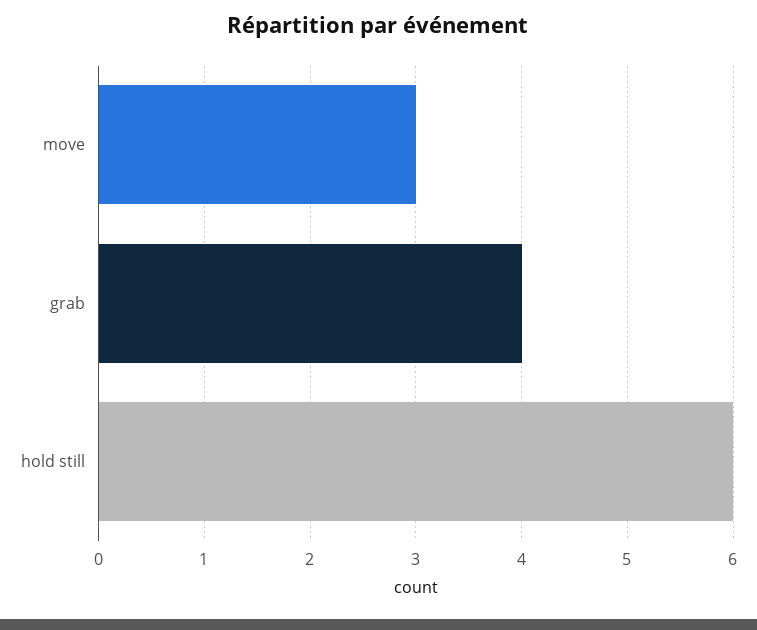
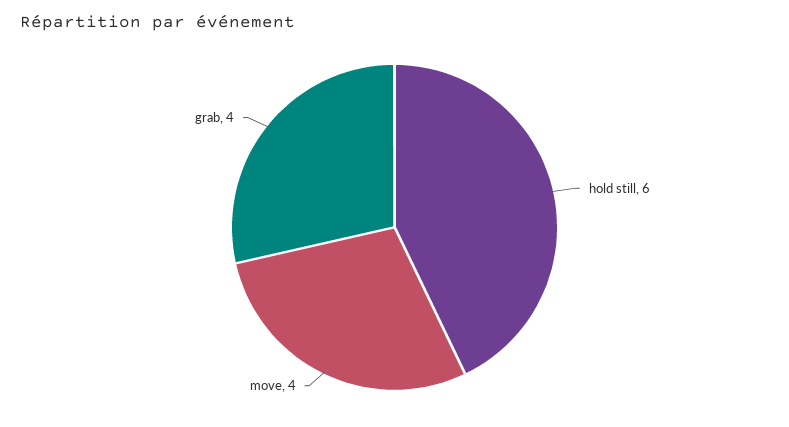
move: 3 -> 4

